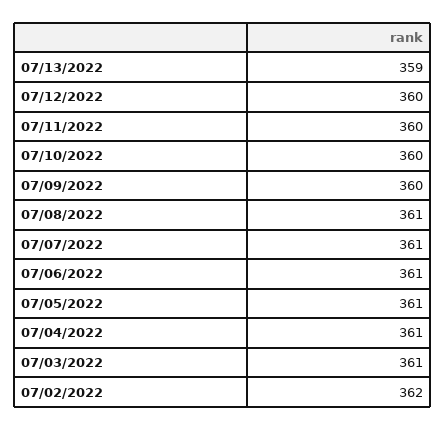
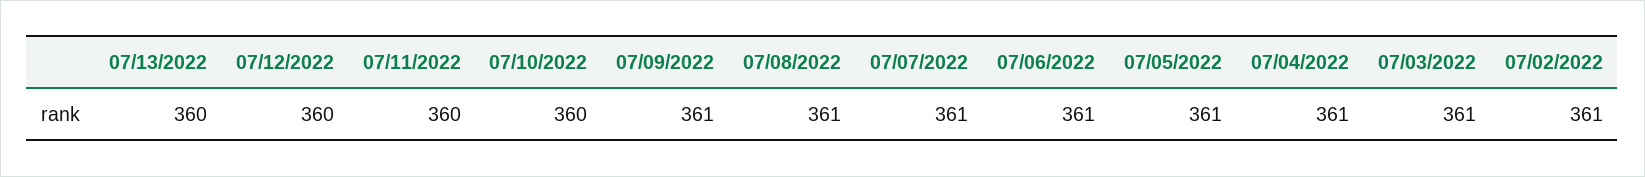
07/13/2022: 359 -> 360
07/09/2022: 360 -> 361
07/02/2022: 362 -> 361

